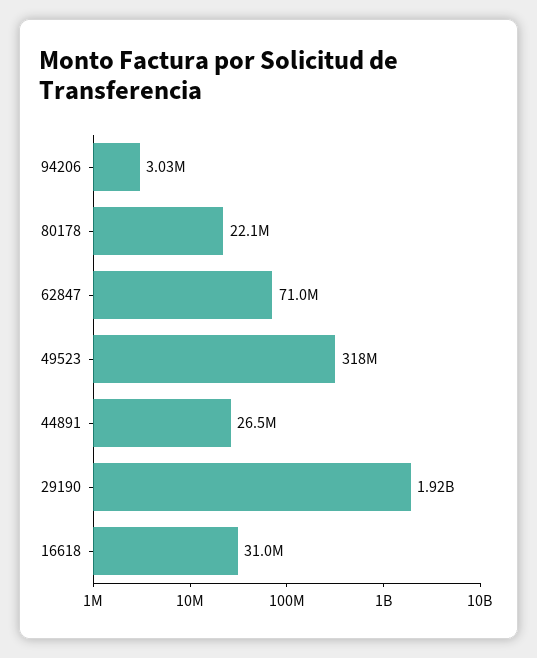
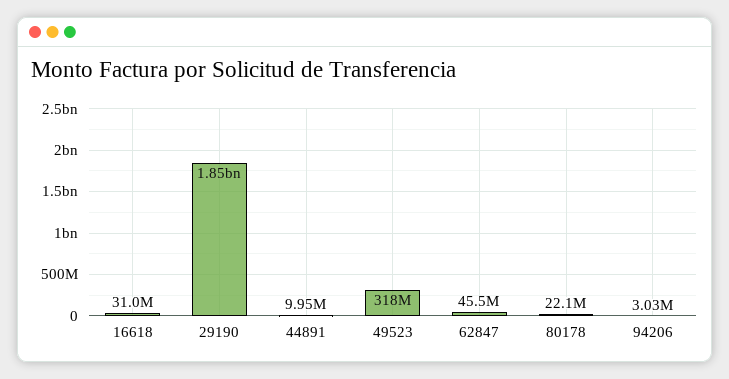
62847: 71000000 -> 45500000
44891: 26500000 -> 9950000
29190: 1920000000 -> 1850000000

